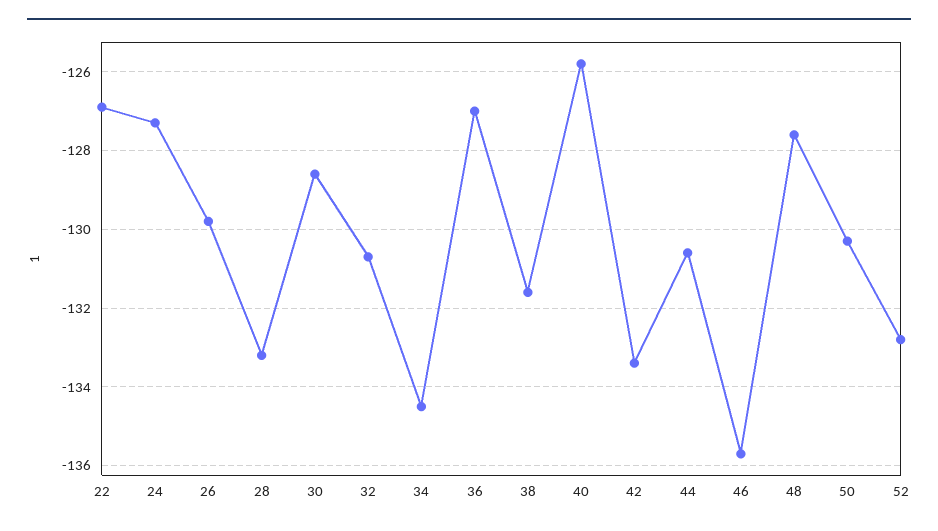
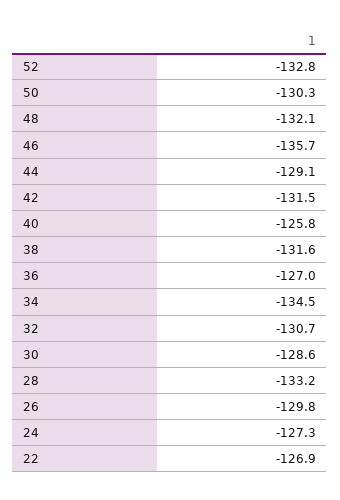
42: -133.5 -> -131.5
44: -130.5 -> -129.1
48: -127.5 -> -132.1

